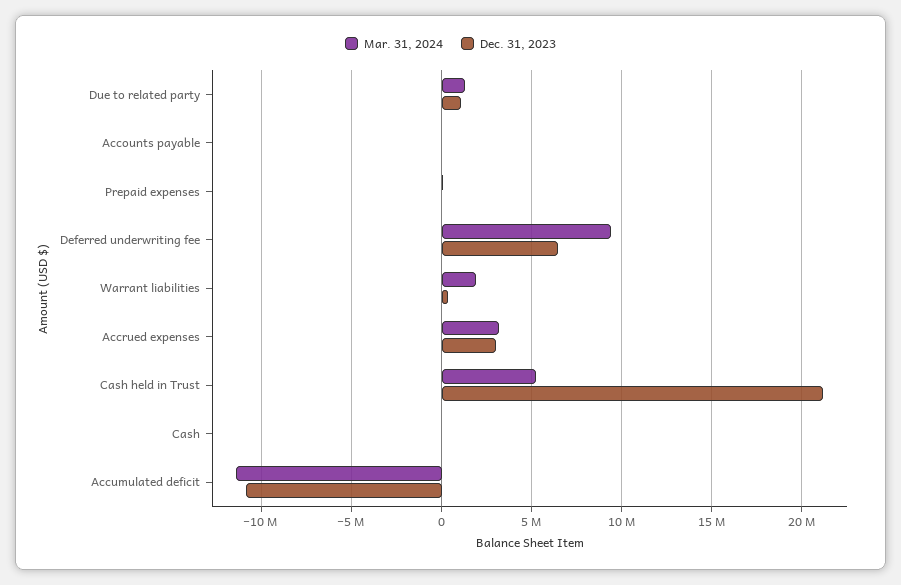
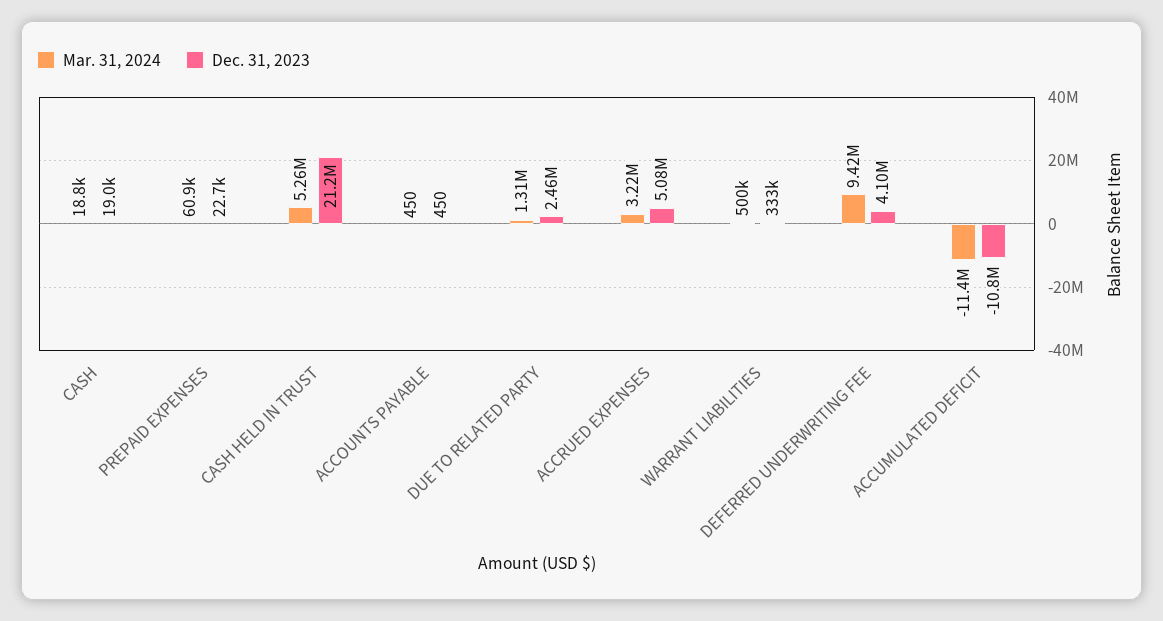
Dec. 31, 2023, Due to related party: 1000000 -> 2460000
Dec. 31, 2023, Deferred underwriting fee: 6500000 -> 4100000
Mar. 31, 2024, Warrant liabilities: 2000000 -> 500000
Dec. 31, 2023, Accrued expenses: 3000000 -> 5080000

